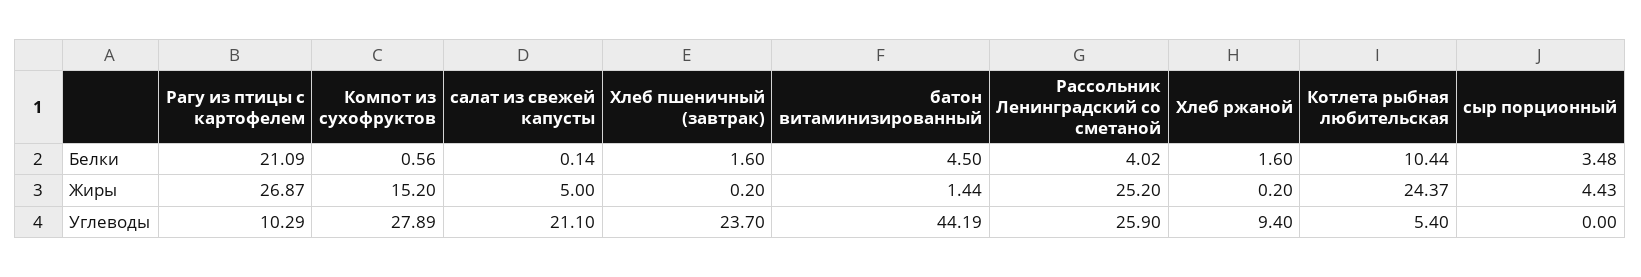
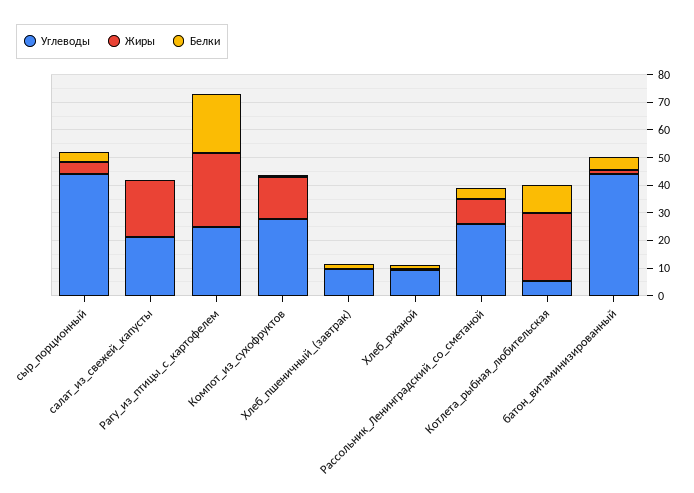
Жиры, салат из свежей капусты: 5 -> 20
Жиры, Рассольник Ленинградский со сметаной: 25.2 -> 10
Углеводы, Рагу из птицы с картофелем: 10.29 -> 25
Углеводы, Хлеб пшеничный (завтрак): 23.7 -> 10
Углеводы, сыр порционный: 0 -> 45

